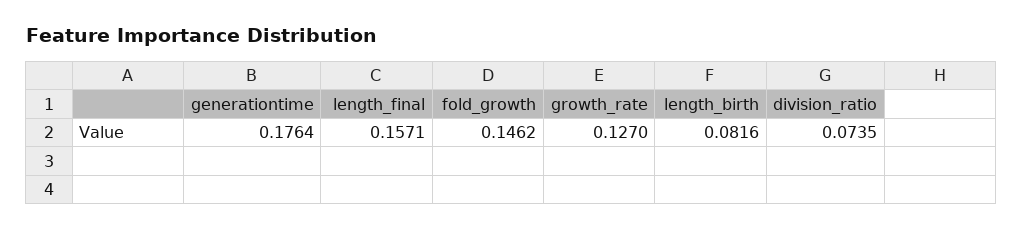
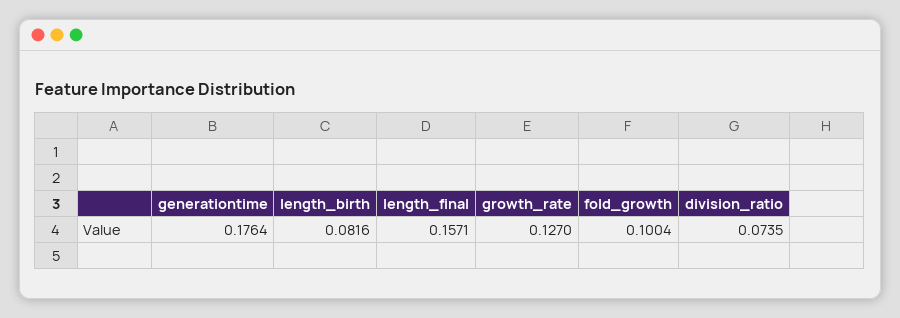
fold_growth: 0.1462 -> 0.1004

